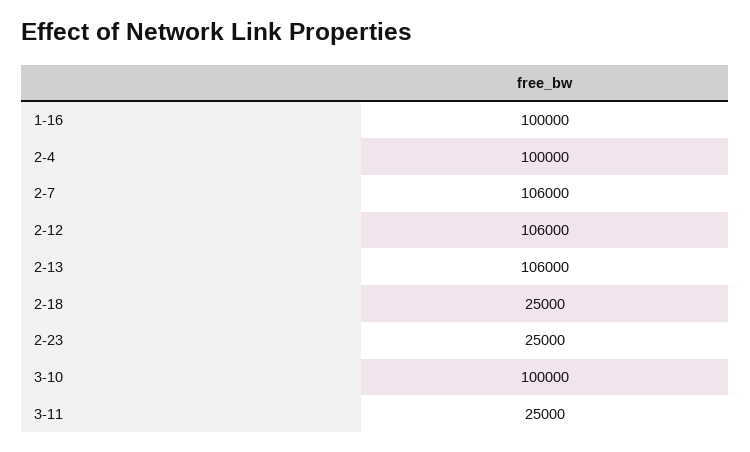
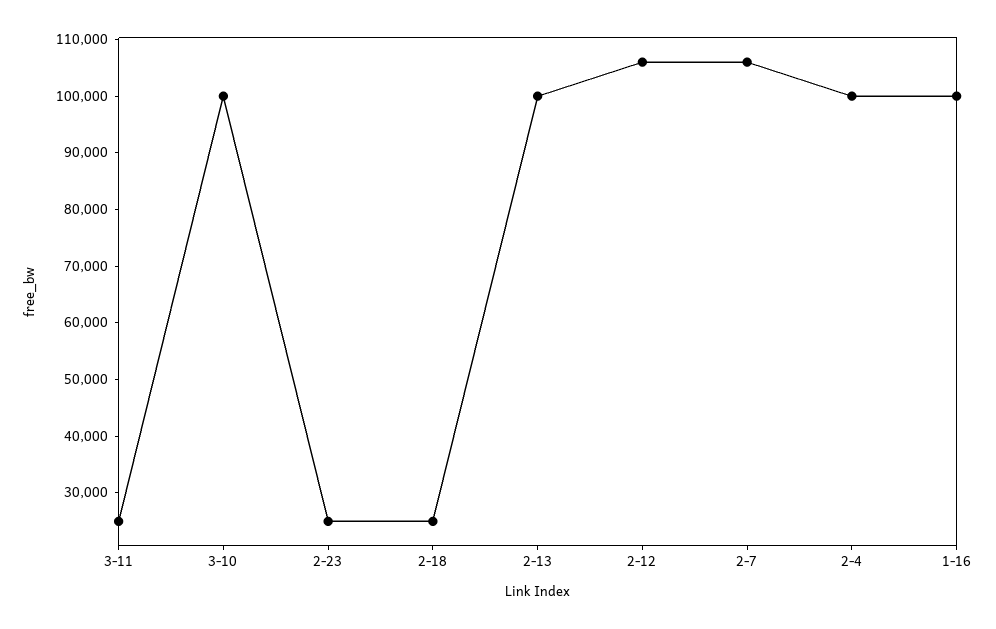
2-13: 106000 -> 100000

